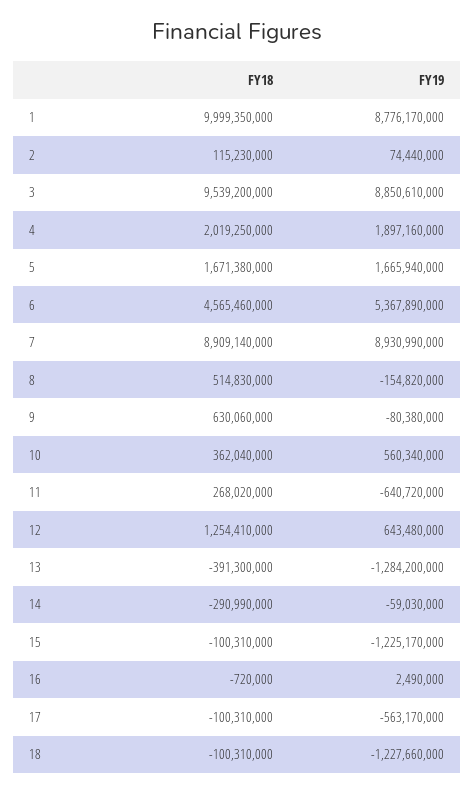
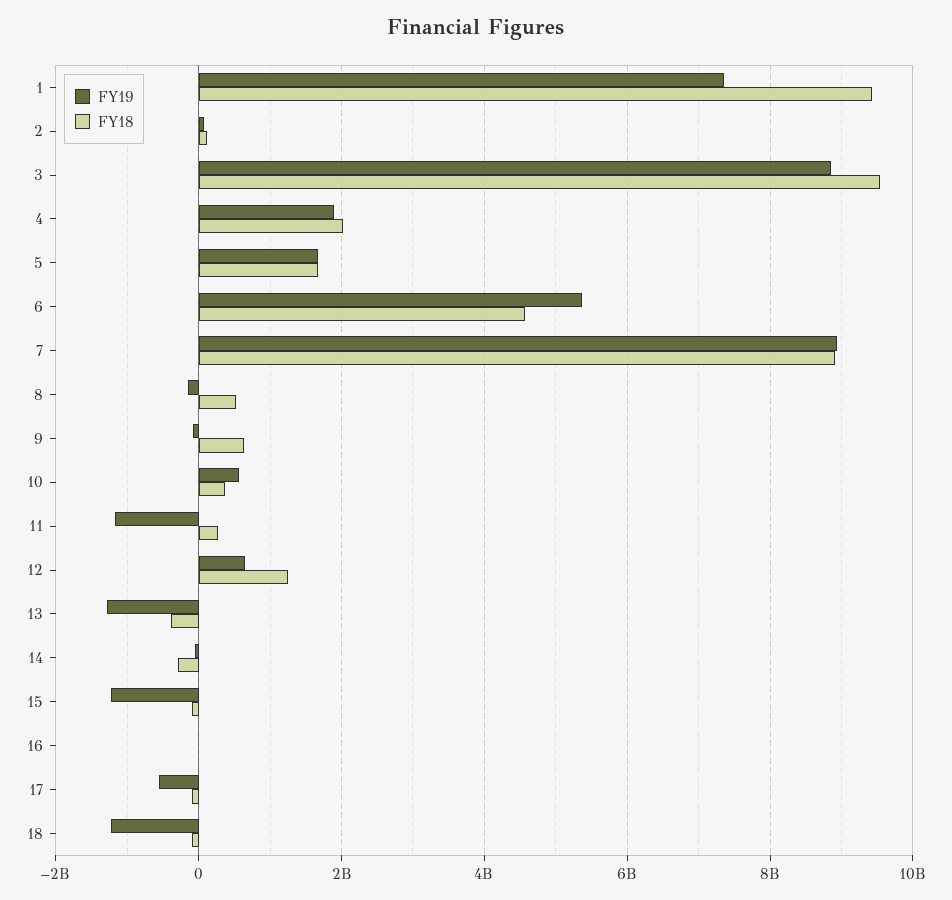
FY18, 1: 9999350000 -> 9400000000
FY19, 1: 8776170000 -> 7400000000
FY19, 11: -640720000 -> -1200000000

